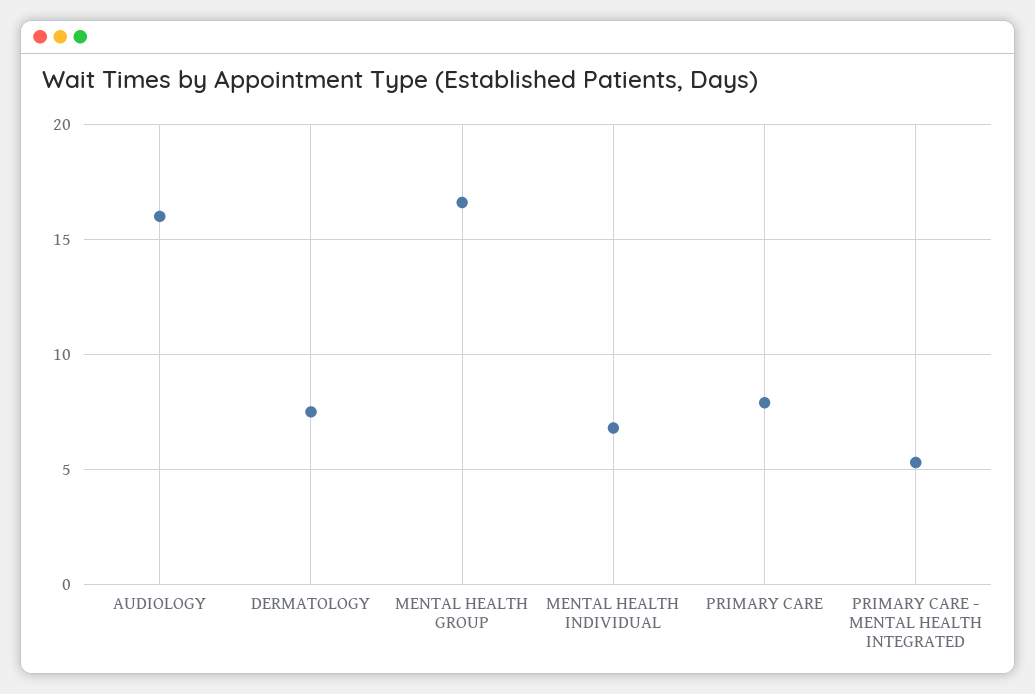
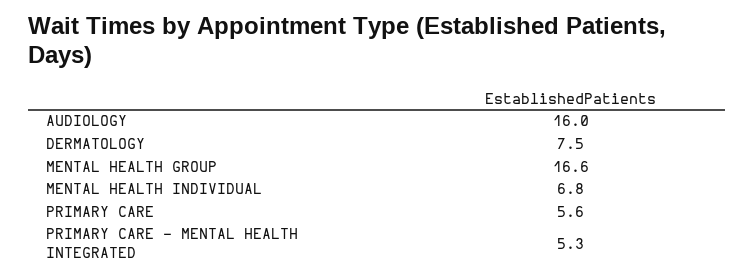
PRIMARY CARE: 8 -> 5.6

